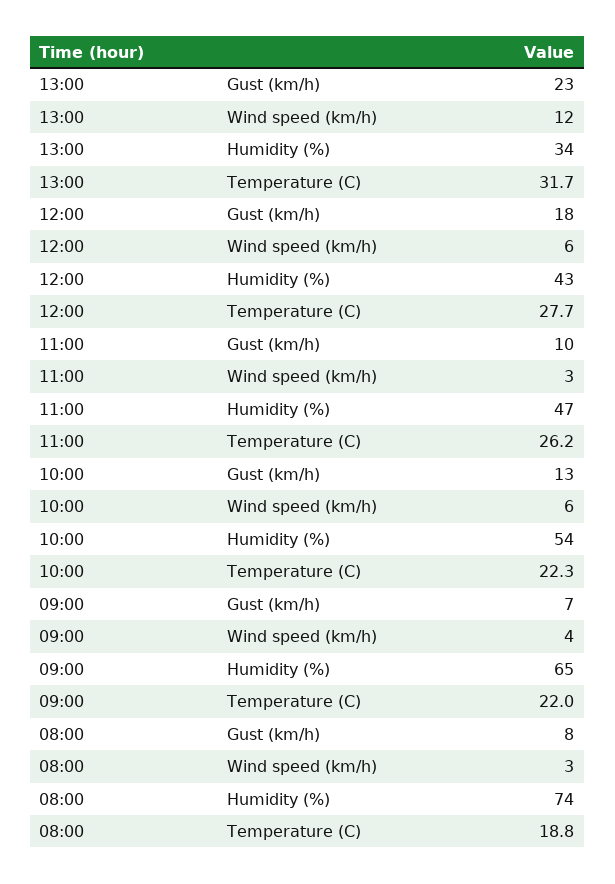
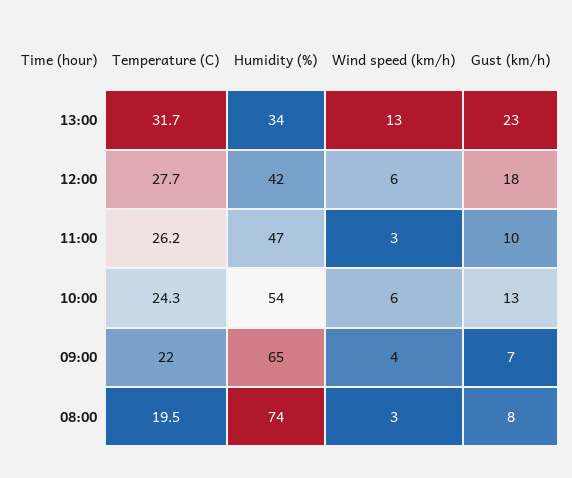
13:00, Wind speed (km/h): 12 -> 13
12:00, Humidity (%): 43 -> 42
10:00, Temperature (C): 22.3 -> 24.3
08:00, Temperature (C): 18.8 -> 19.5

